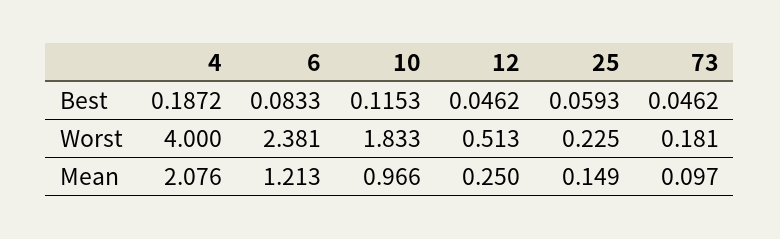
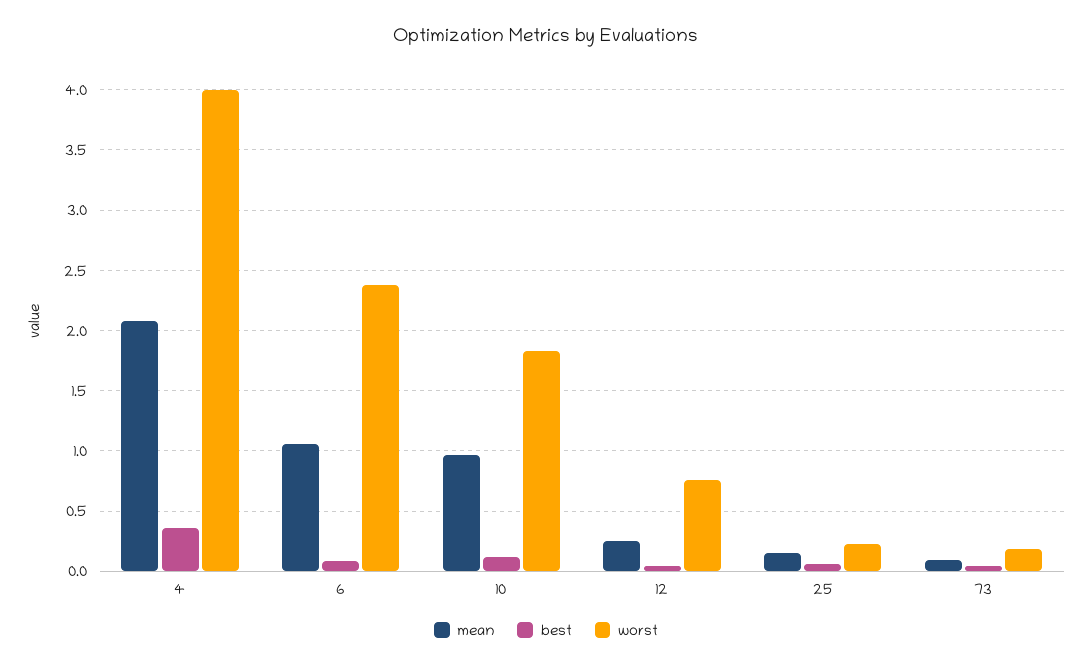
Best, 4: 0.1872 -> 0.35
Worst, 12: 0.513 -> 0.75
Mean, 6: 1.213 -> 1.05

